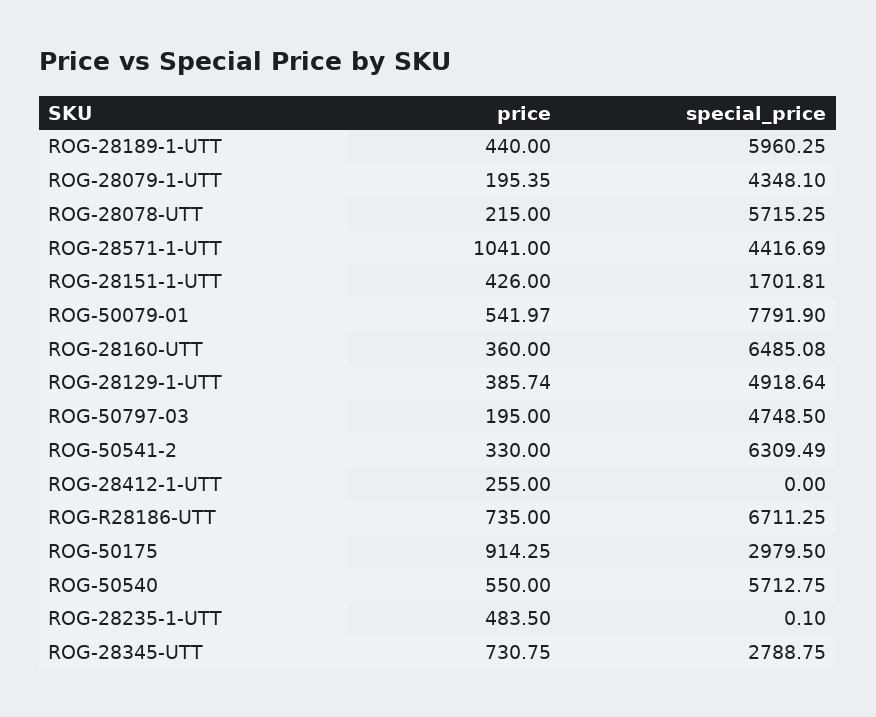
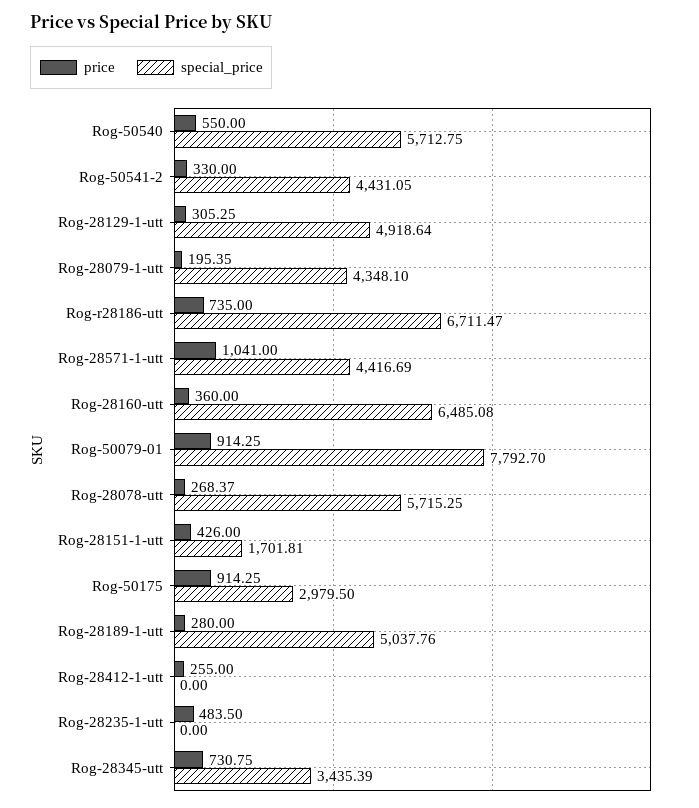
price, ROG-28189-1-UTT: 440 -> 280
special_price, ROG-28189-1-UTT: 5960.25 -> 5037.76
price, ROG-28078-UTT: 215 -> 268.37
price, ROG-50079-01: 541.97 -> 914.25
special_price, ROG-50079-01: 7791.9 -> 7792.7
price, ROG-28129-1-UTT: 385.74 -> 305.25
price, ROG-50797-03: 195 -> none
special_price, ROG-50797-03: 4748.5 -> none
special_price, ROG-50541-2: 6309.49 -> 4431.05
special_price, ROG-R28186-UTT: 6711.25 -> 6711.47
special_price, ROG-28235-1-UTT: 0.1 -> 0
special_price, ROG-28345-UTT: 2788.75 -> 3435.39

